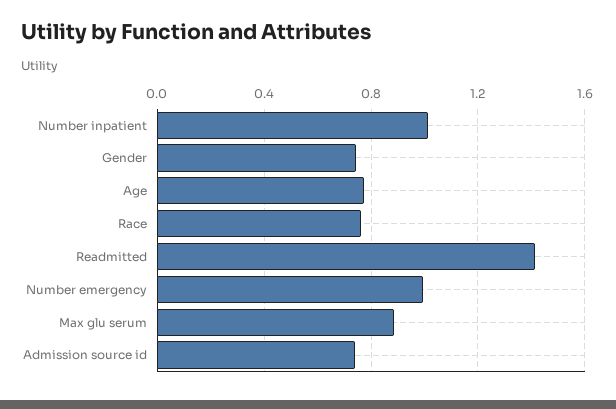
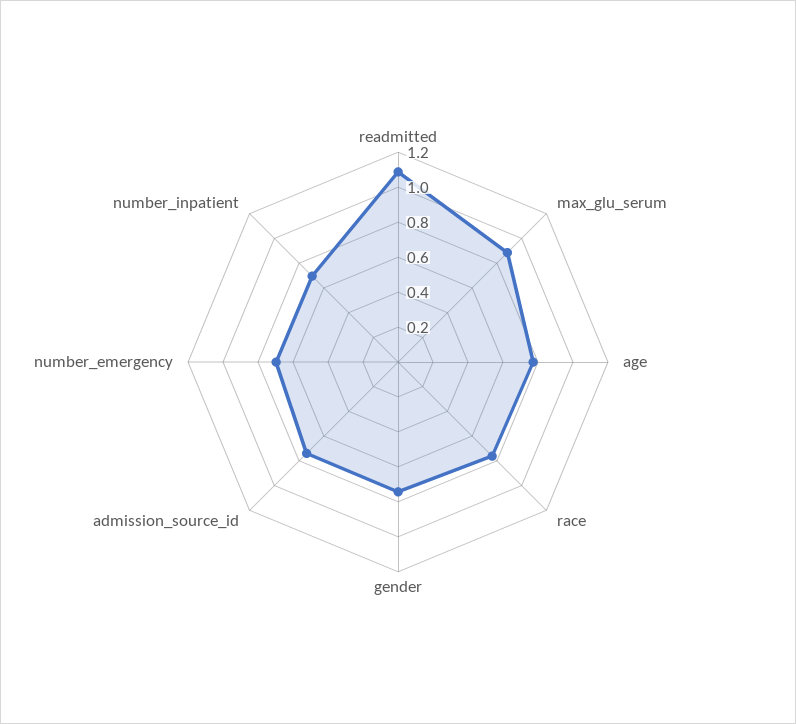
Number inpatient: 1 -> 0.7
Readmitted: 1.4 -> 1.1
Number emergency: 1 -> 0.7

